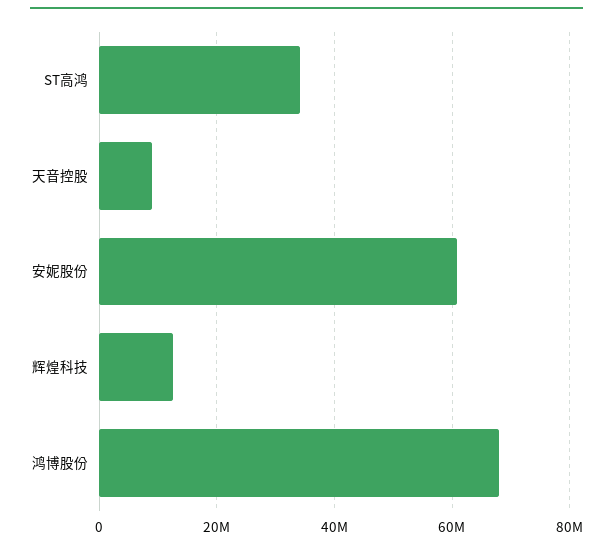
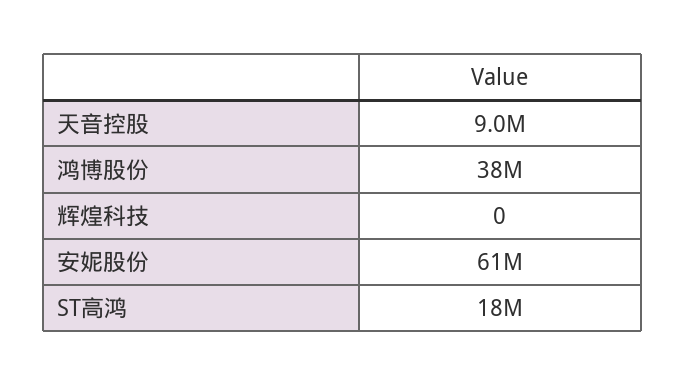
ST高鸿: 34000000 -> 18000000
辉煌科技: 12000000 -> 0
鸿博股份: 68000000 -> 38000000

